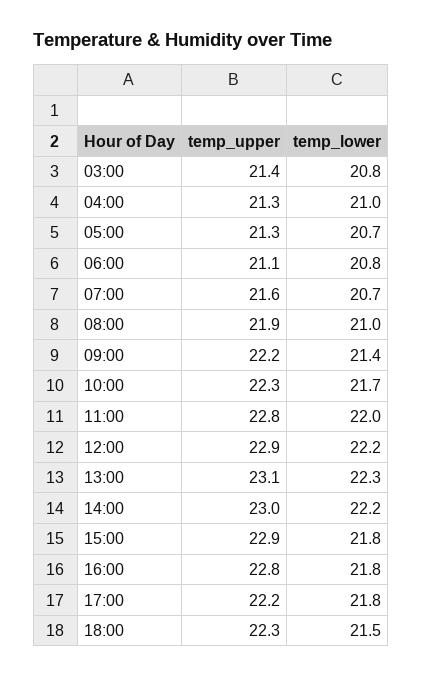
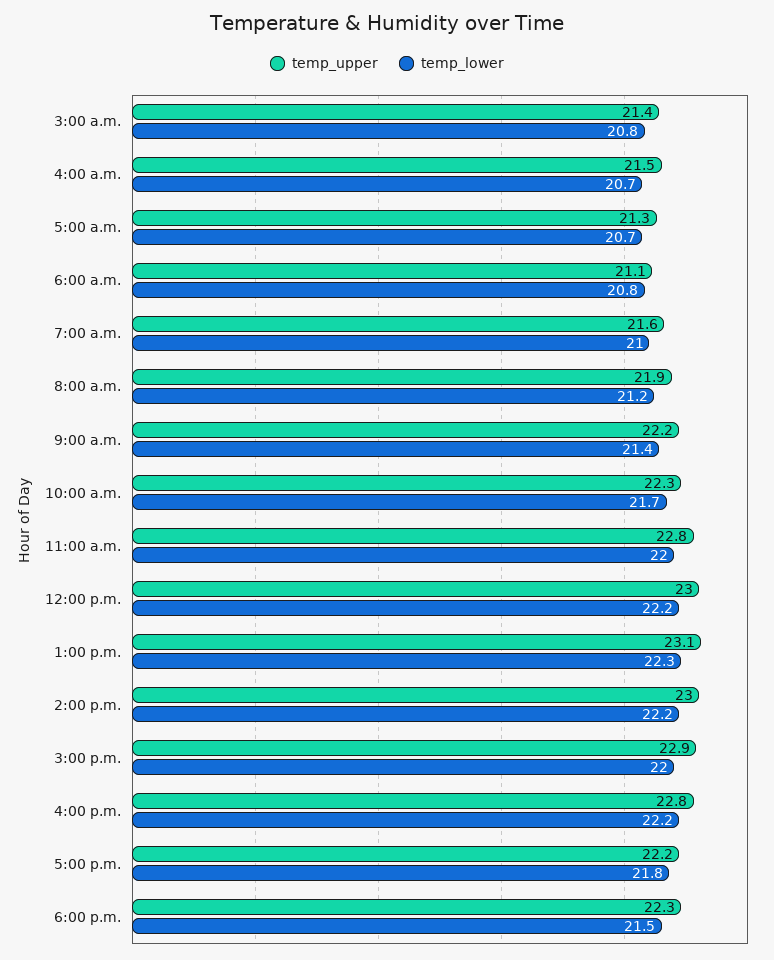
temp_upper, 04:00: 21.3 -> 21.5
temp_lower, 04:00: 21 -> 20.7
temp_lower, 07:00: 20.7 -> 21
temp_lower, 08:00: 21 -> 21.2
temp_upper, 12:00: 22.9 -> 23
temp_lower, 15:00: 21.8 -> 22
temp_lower, 16:00: 21.8 -> 22.2

